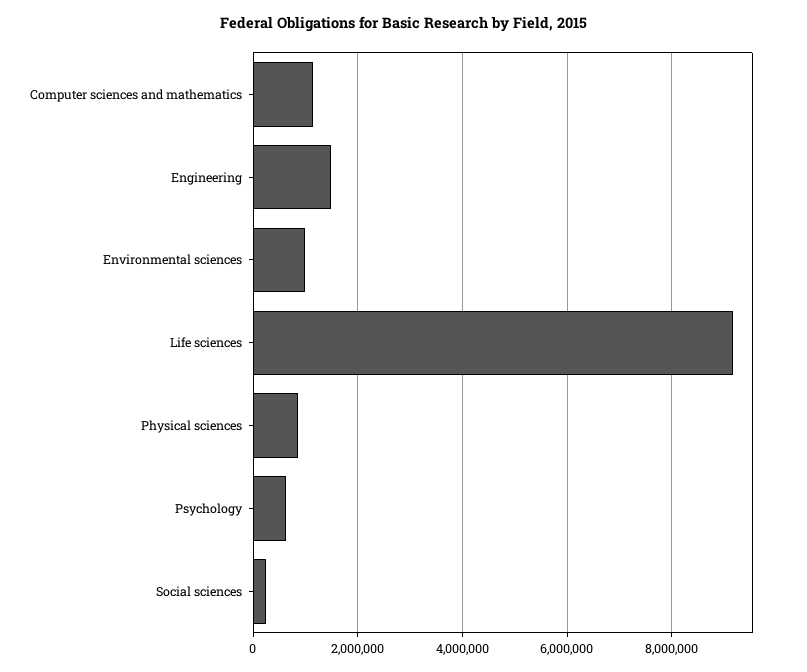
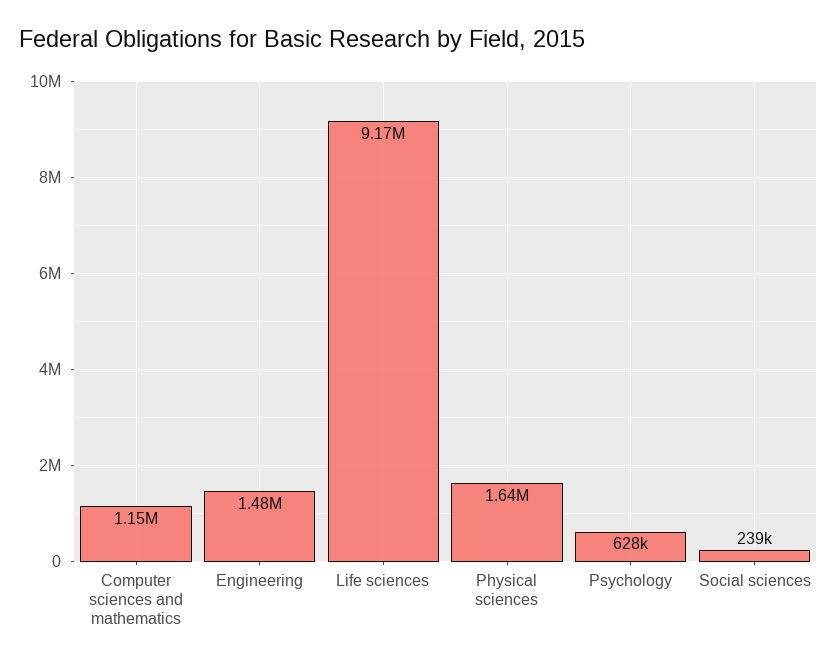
Environmental sciences: 1000000 -> none
Physical sciences: 800000 -> 1640000

